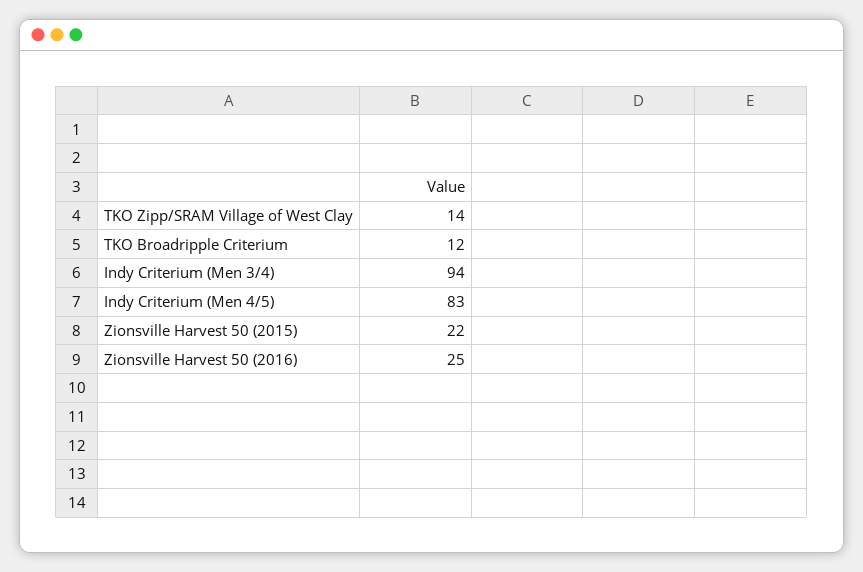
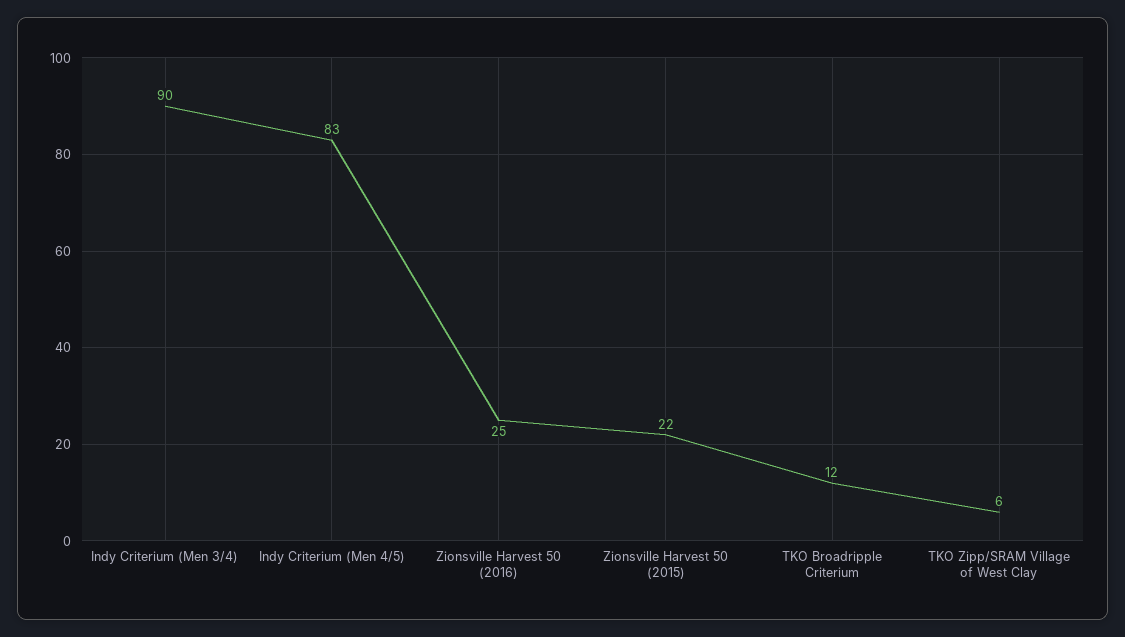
TKO Zipp/SRAM Village of West Clay: 14 -> 6
Indy Criterium (Men 3/4): 94 -> 90

